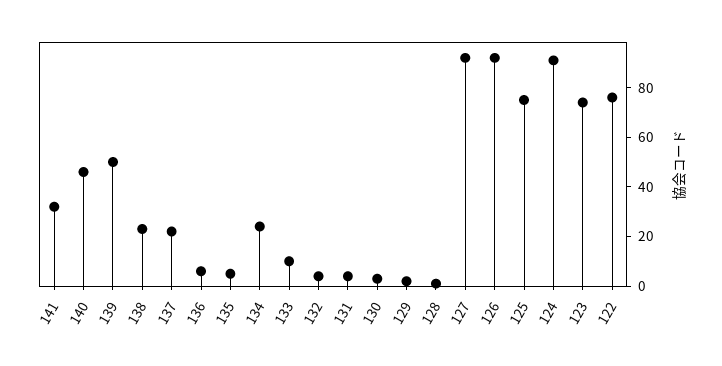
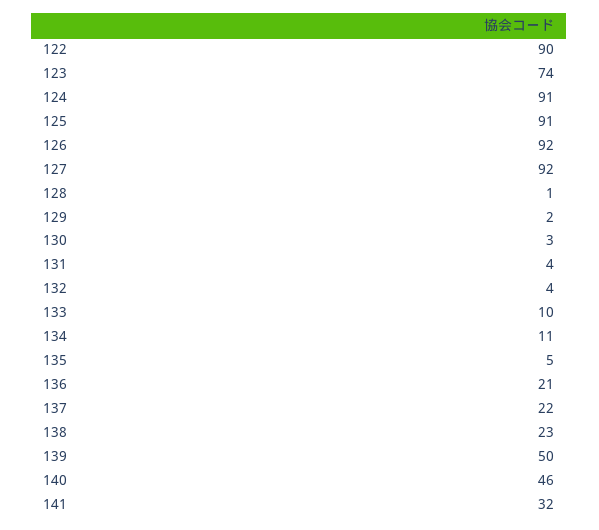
136: 5 -> 21
134: 25 -> 11
125: 75 -> 91
122: 75 -> 90

